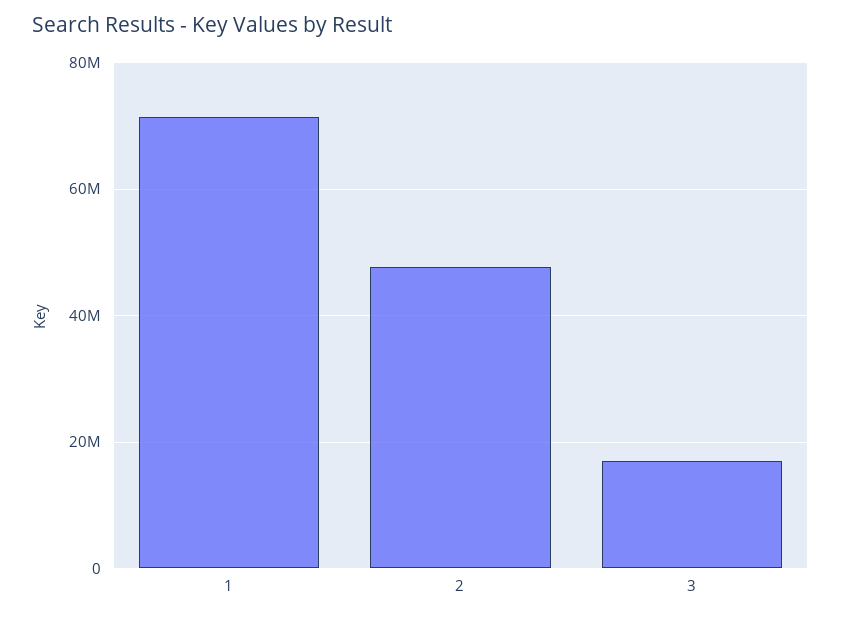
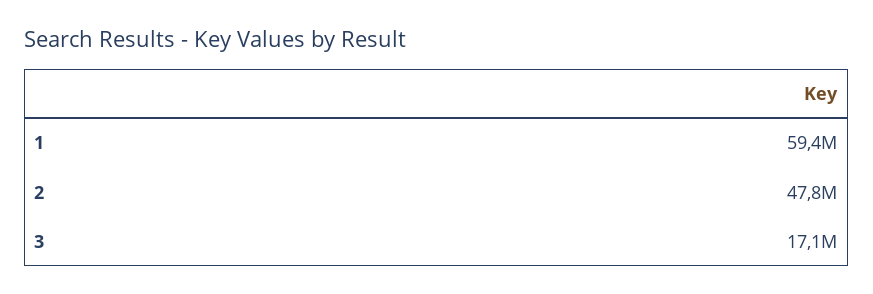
1: 72000000 -> 59400000

